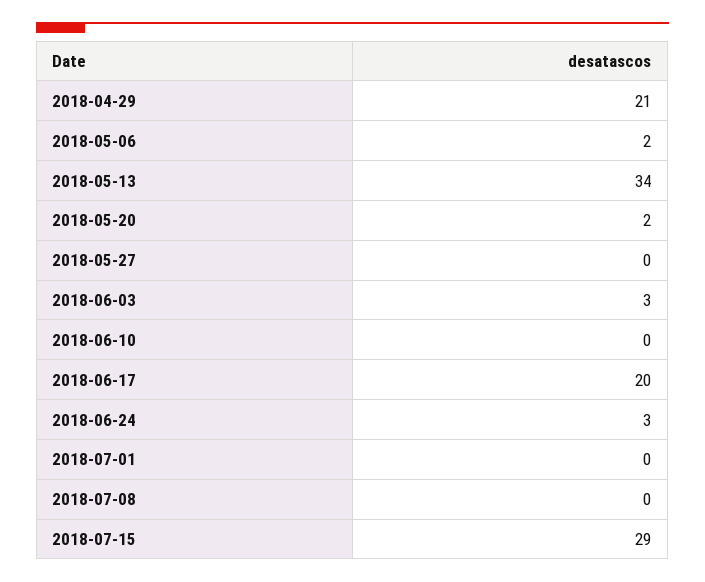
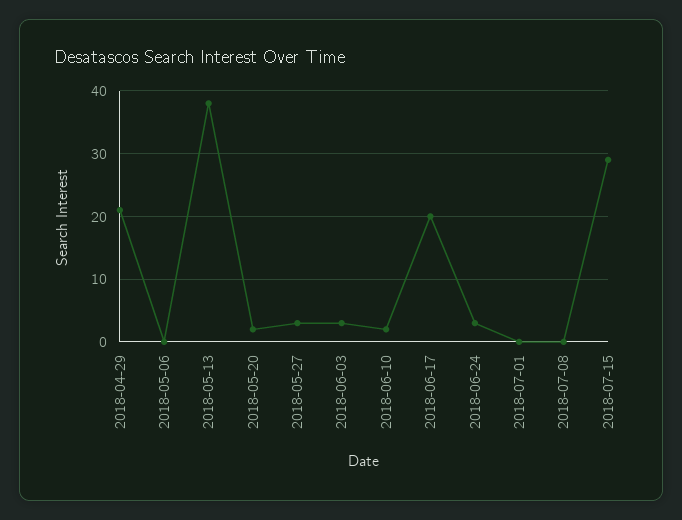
2018-05-06: 2 -> 0
2018-05-13: 34 -> 38
2018-05-27: 0 -> 3
2018-06-10: 0 -> 2

